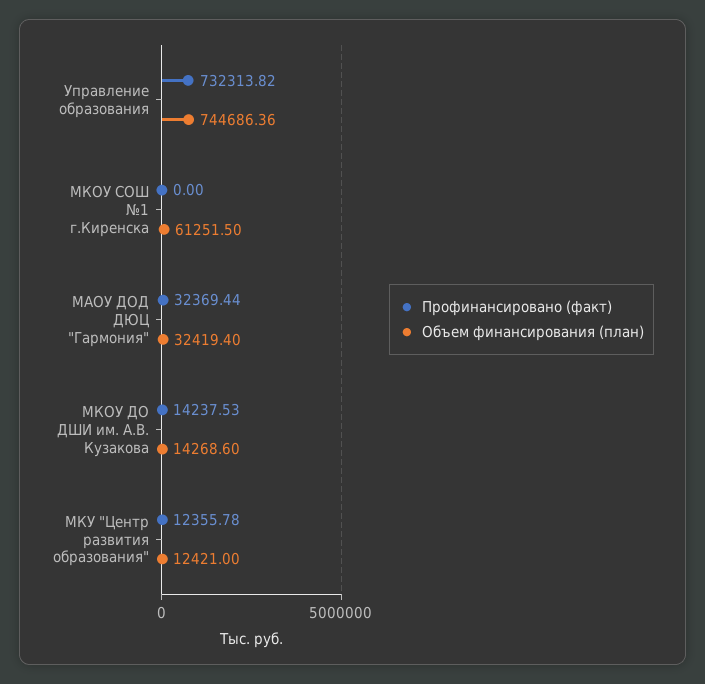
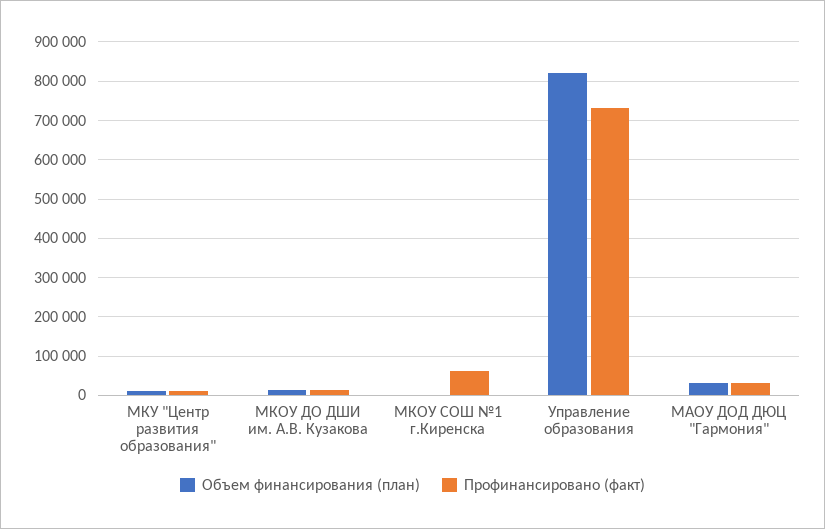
Объем финансирования (план), Управление образования: 744686.36 -> 820000
Профинансировано (факт), МКОУ СОШ №1 г.Киренска: 0 -> 60000
Объем финансирования (план), МКОУ СОШ №1 г.Киренска: 61251.5 -> 0

